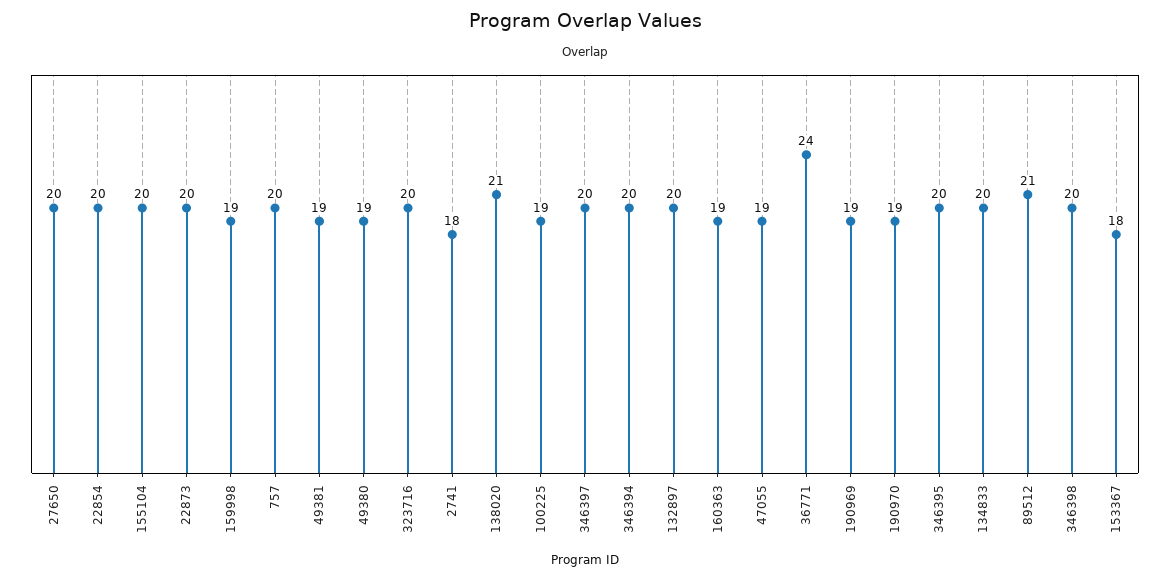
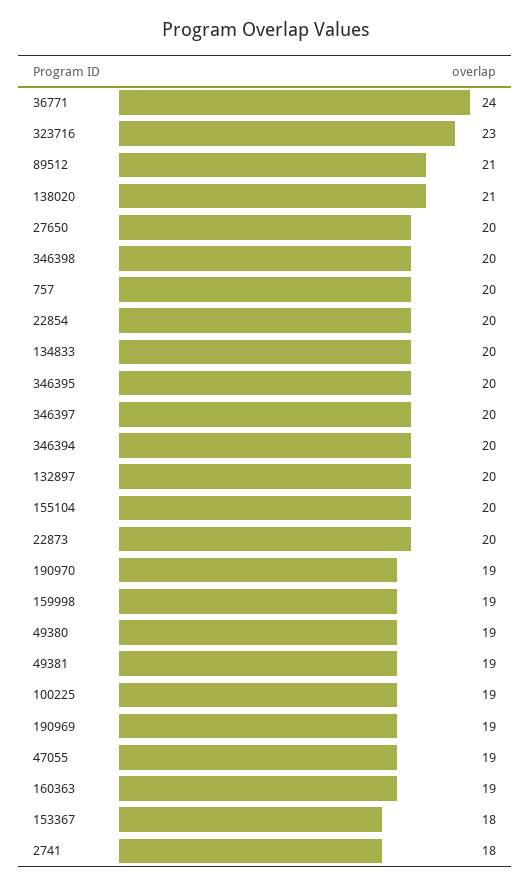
323716: 20 -> 23

